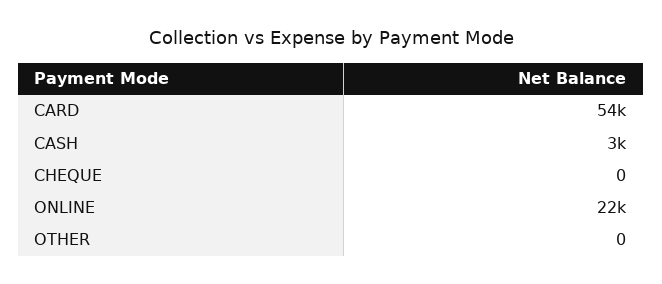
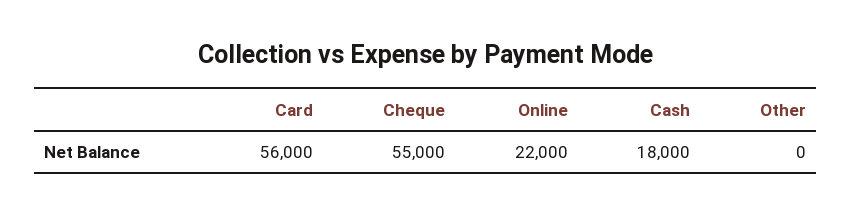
CARD: 54000 -> 56000
CASH: 3000 -> 18000
CHEQUE: 0 -> 55000

